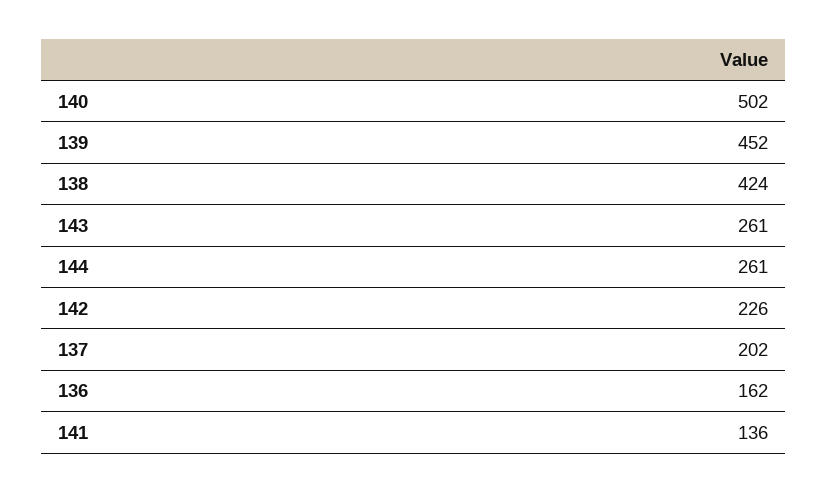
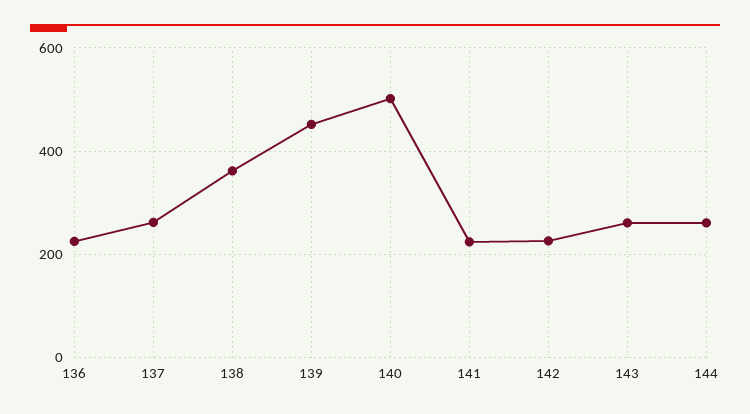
138: 424 -> 360
137: 202 -> 260
136: 162 -> 220
141: 136 -> 220

